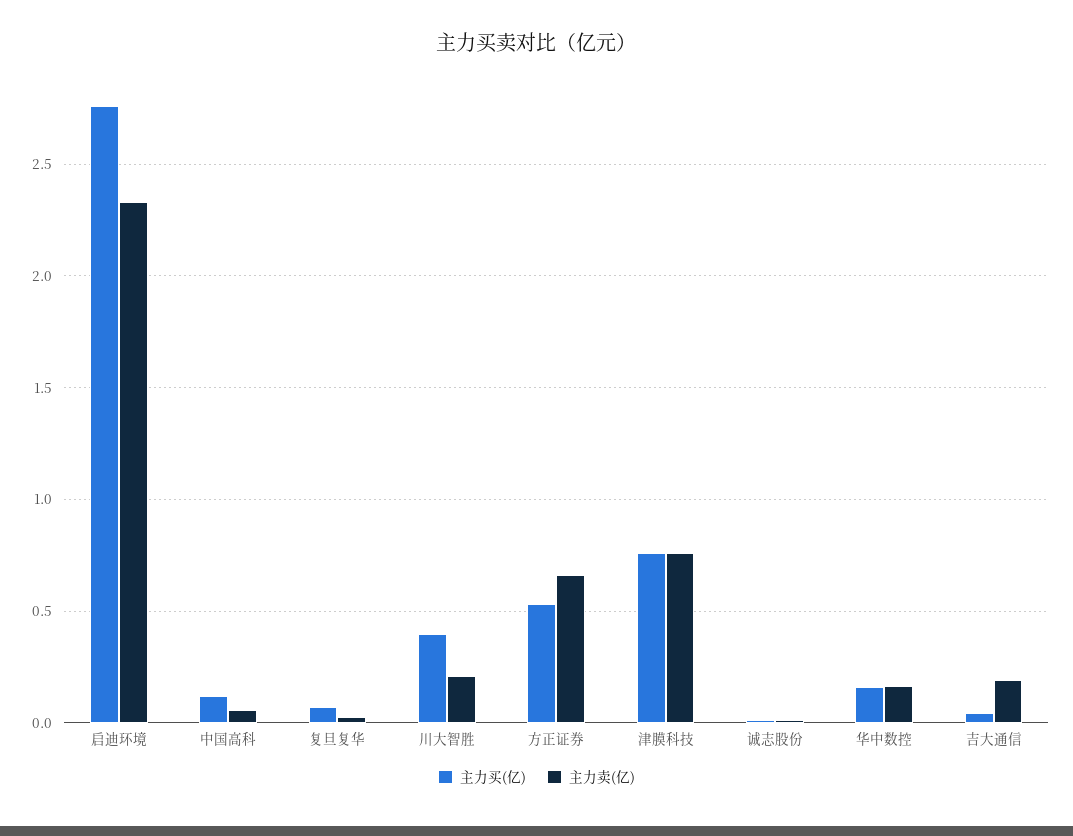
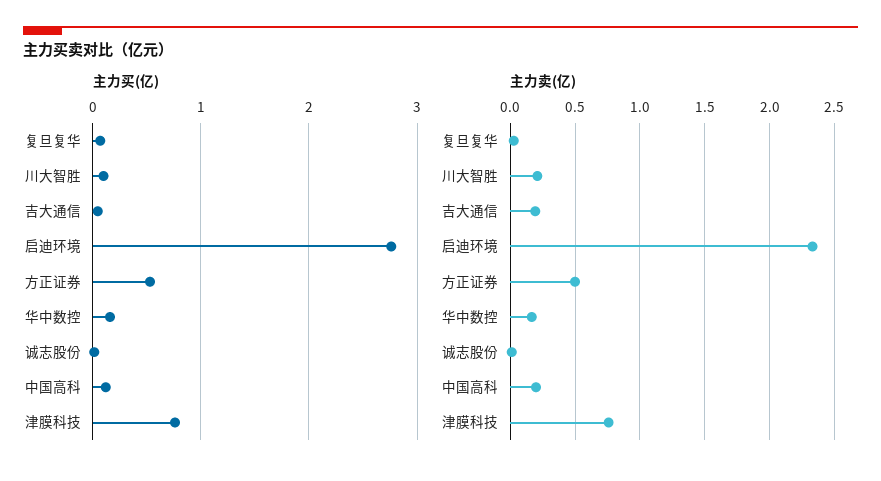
主力卖(亿), 中国高科: 0.05 -> 0.2
主力买(亿), 川大智胜: 0.4 -> 0.1
主力卖(亿), 方正证券: 0.65 -> 0.5

